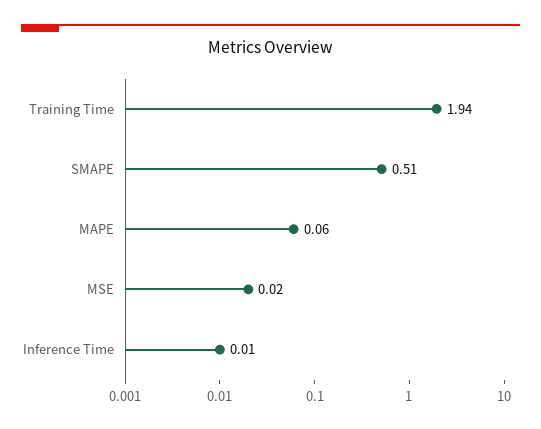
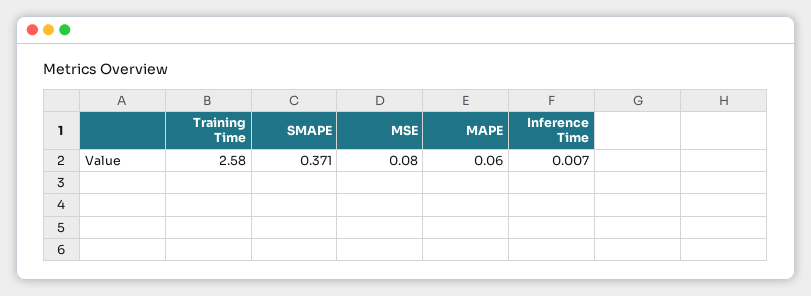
Training Time: 1.94 -> 2.58
SMAPE: 0.51 -> 0.371
MSE: 0.02 -> 0.08

